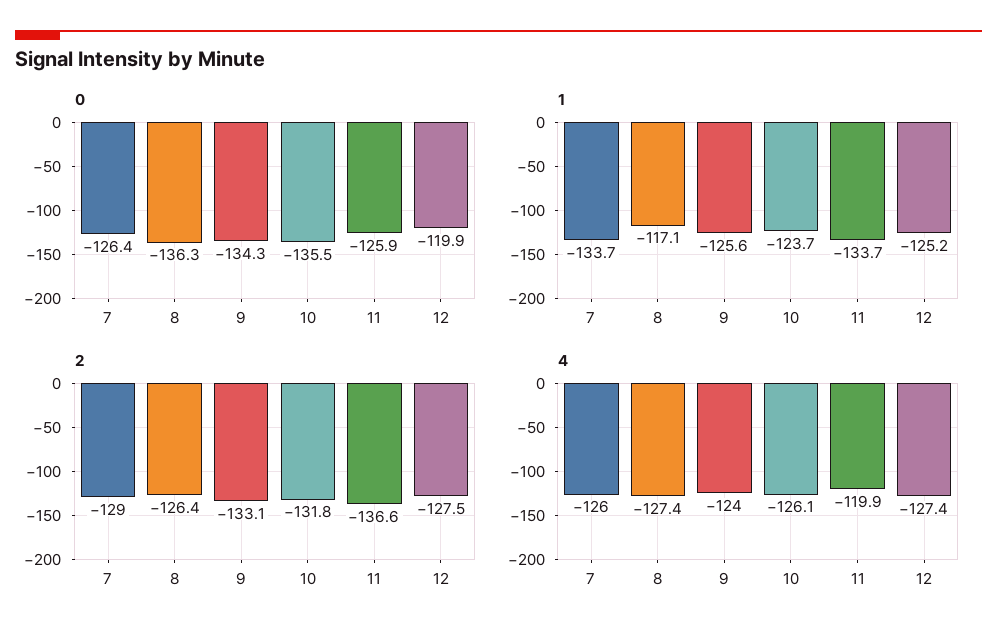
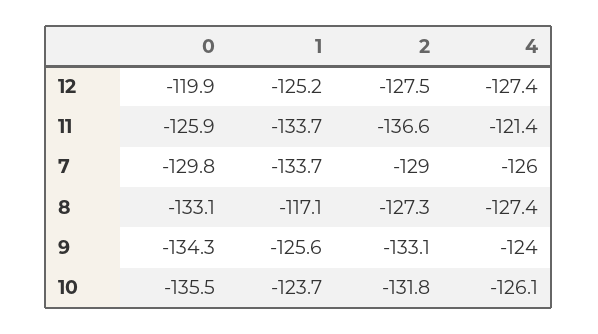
0, 7: -126.4 -> -129.8
0, 8: -136.3 -> -133.1
2, 8: -126.4 -> -127.3
4, 11: -119.9 -> -121.4

